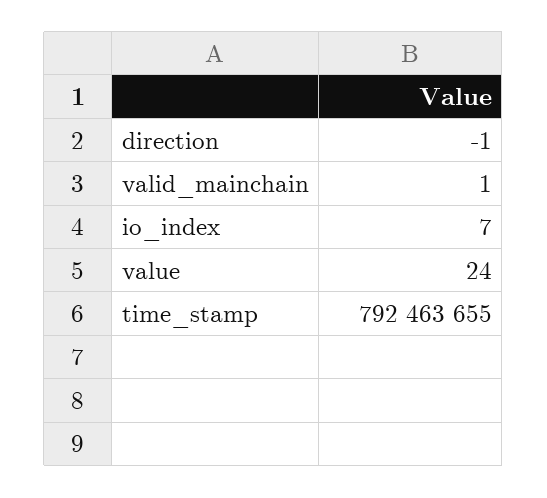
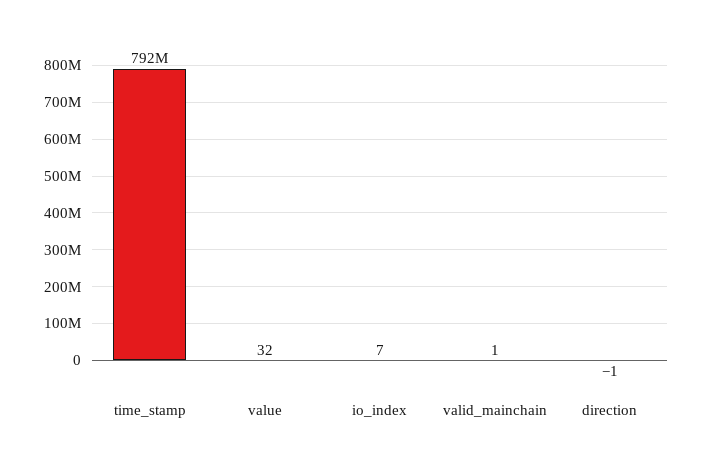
value: 24 -> 32

